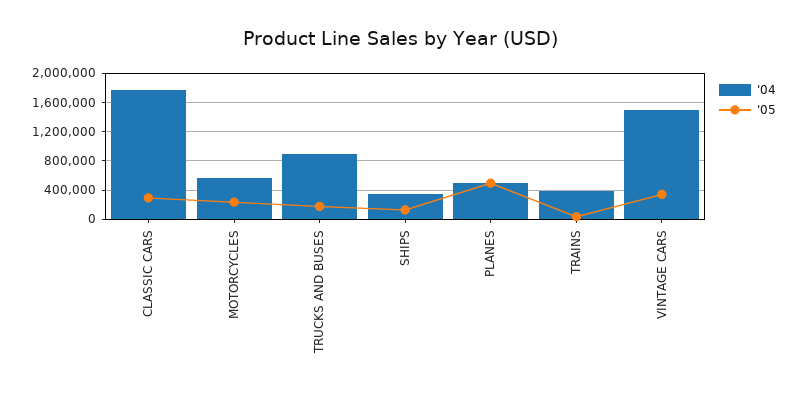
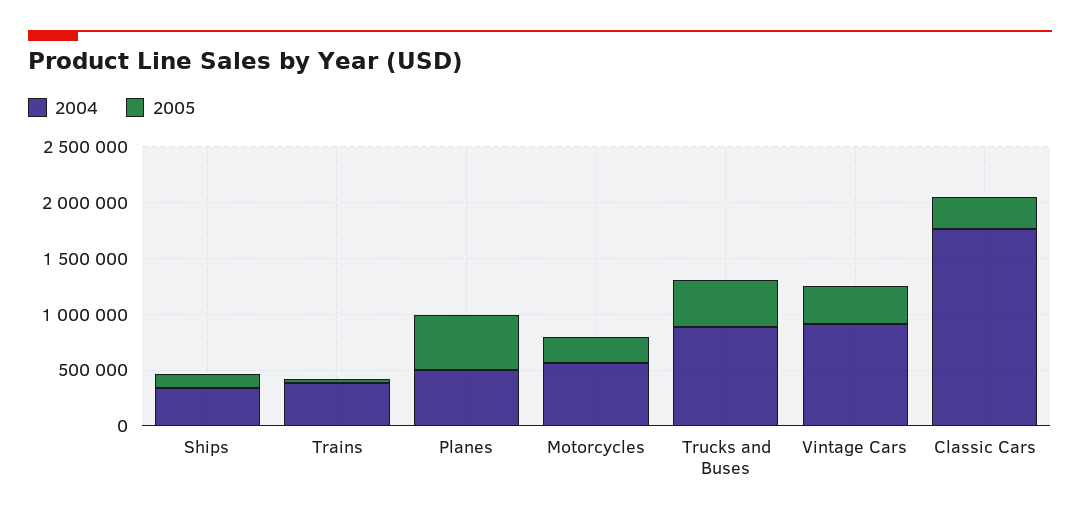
'05, TRUCKS AND BUSES: 200000 -> 400000
'04, VINTAGE CARS: 1500000 -> 900000

